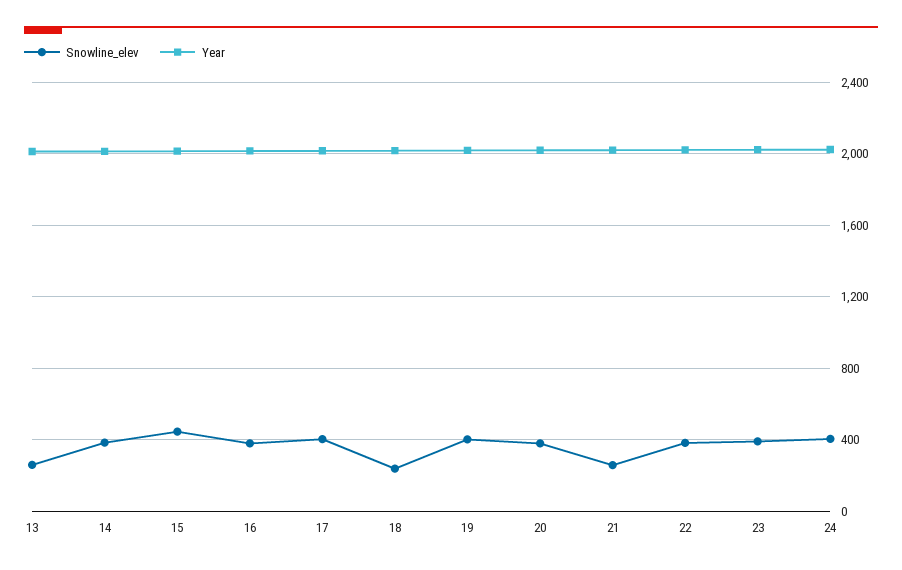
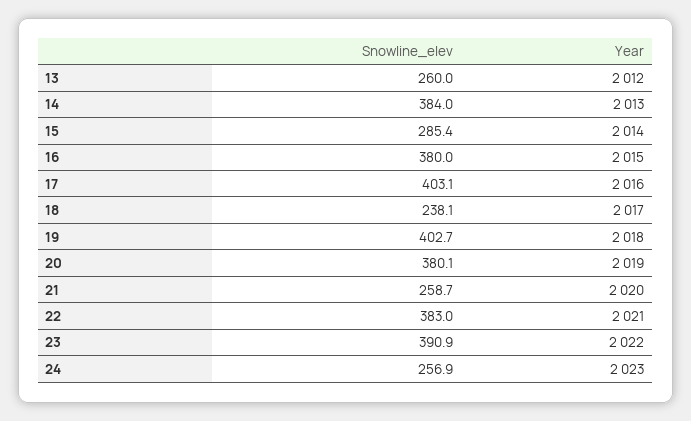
Snowline_elev, 15: 450 -> 285.4
Snowline_elev, 24: 400 -> 256.9

